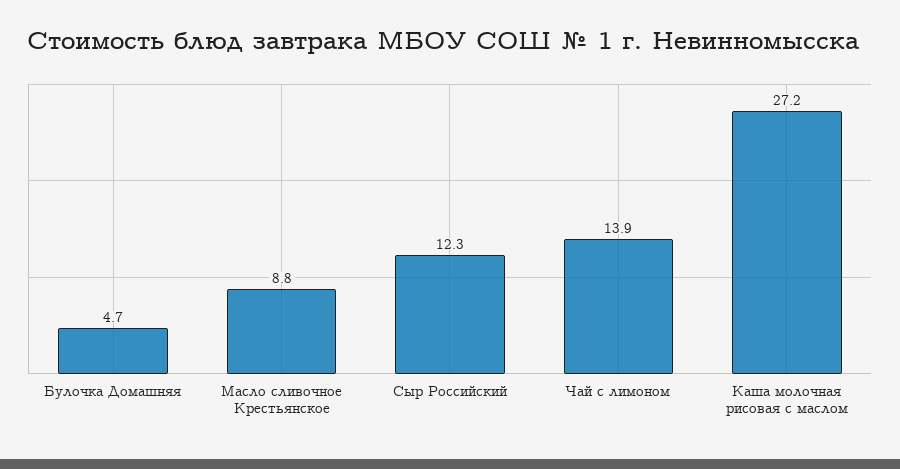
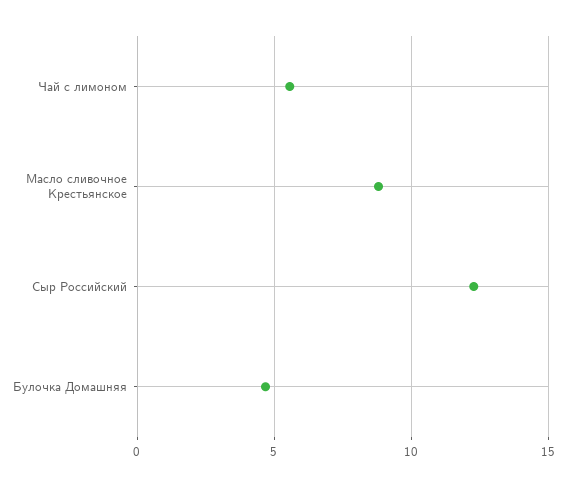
Чай с лимоном: 13.9 -> 5.5
Каша молочная рисовая с маслом: 27.2 -> none

